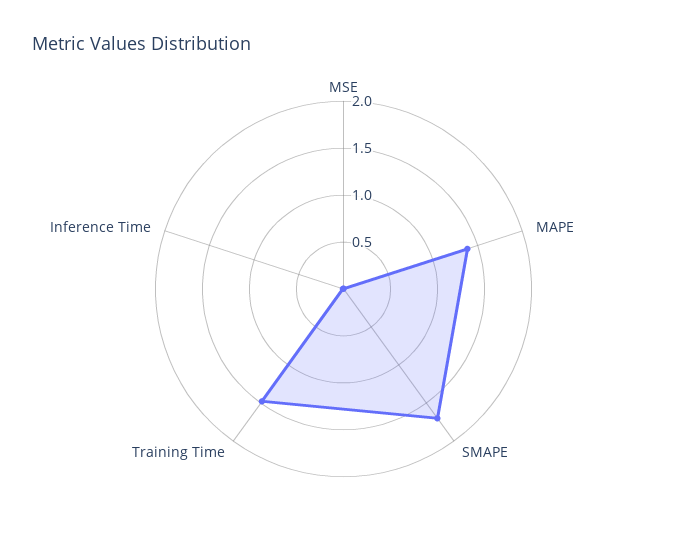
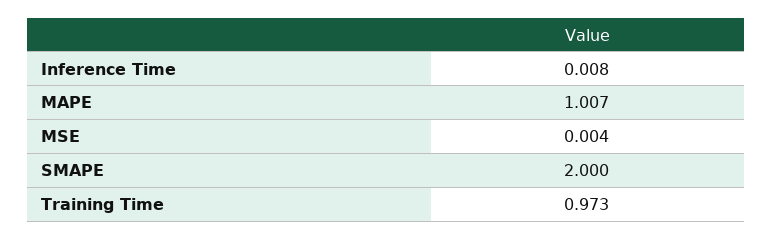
MAPE: 1.4 -> 1.007
SMAPE: 1.7 -> 2
Training Time: 1.5 -> 0.973

